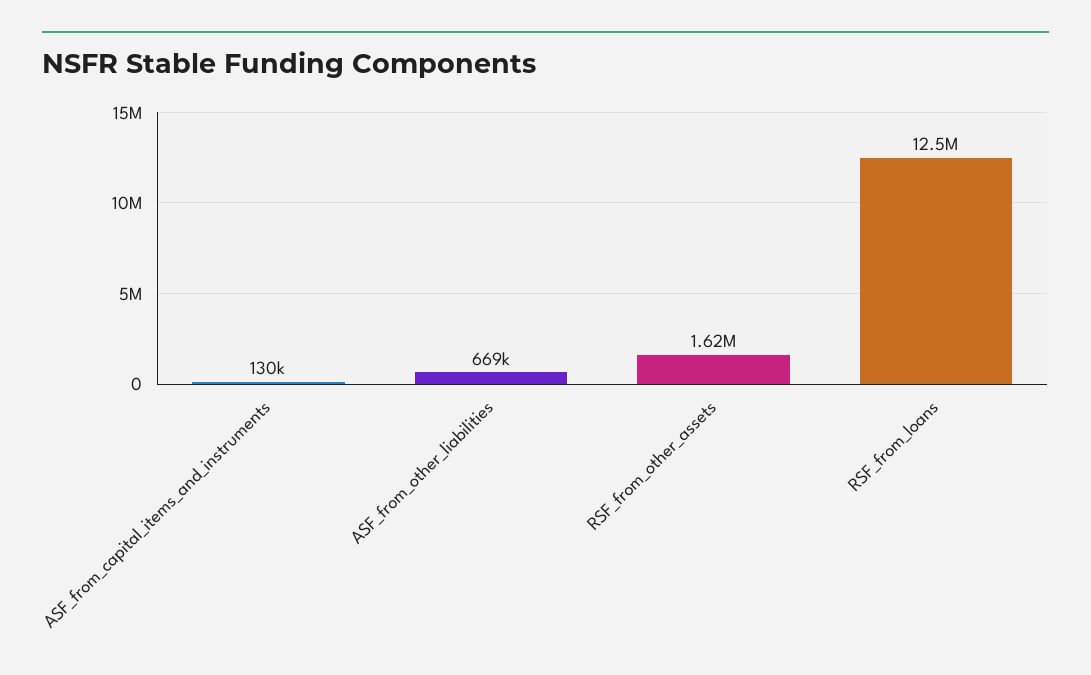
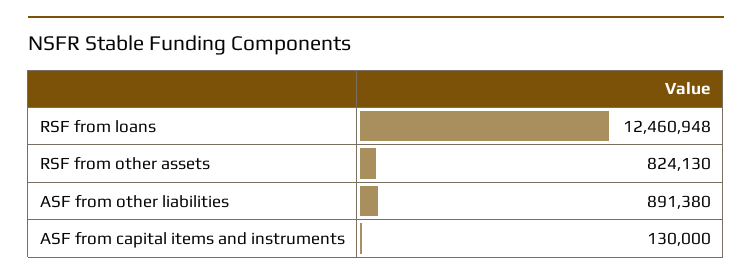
ASF_from_other_liabilities: 669000 -> 891380
RSF_from_other_assets: 1620000 -> 824130

